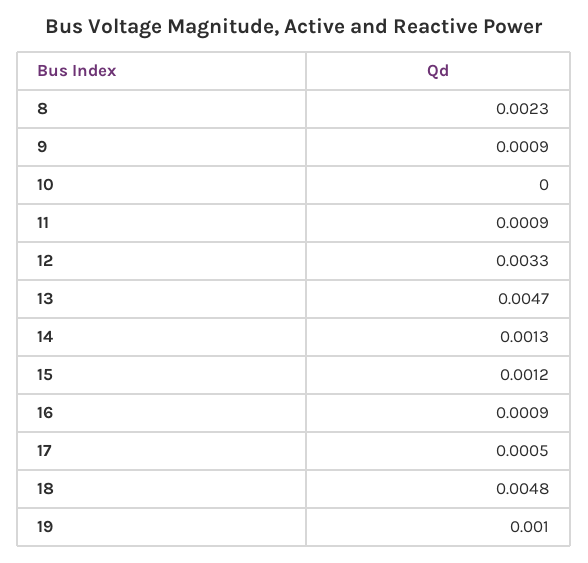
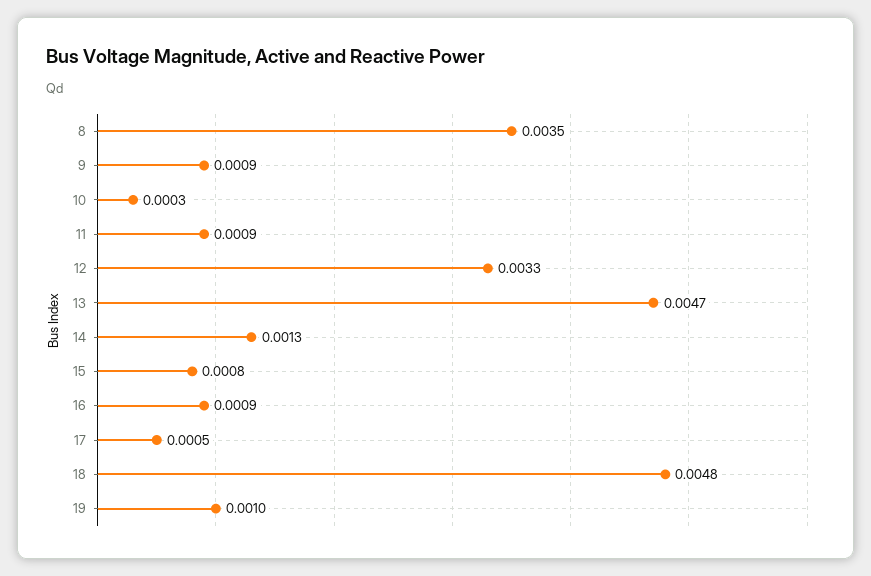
8: 0.0023 -> 0.0035
10: 0 -> 0.0003
15: 0.0012 -> 0.0008

